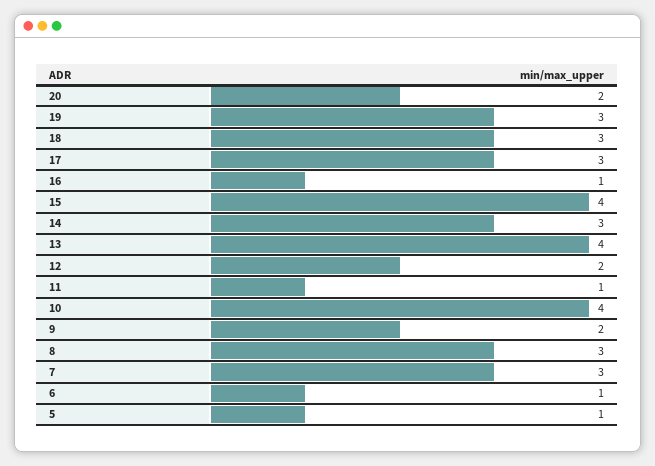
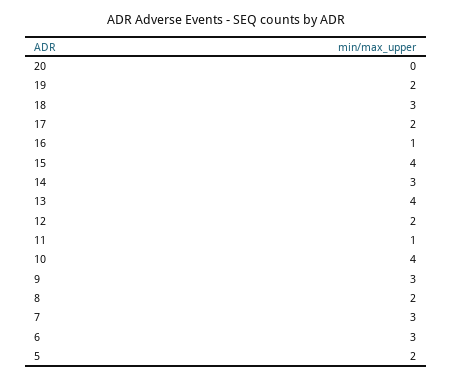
20: 2 -> 0
19: 3 -> 2
17: 3 -> 2
9: 2 -> 3
8: 3 -> 2
6: 1 -> 3
5: 1 -> 2

